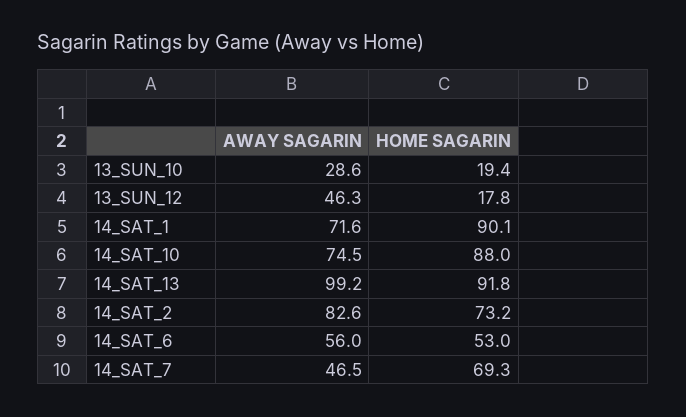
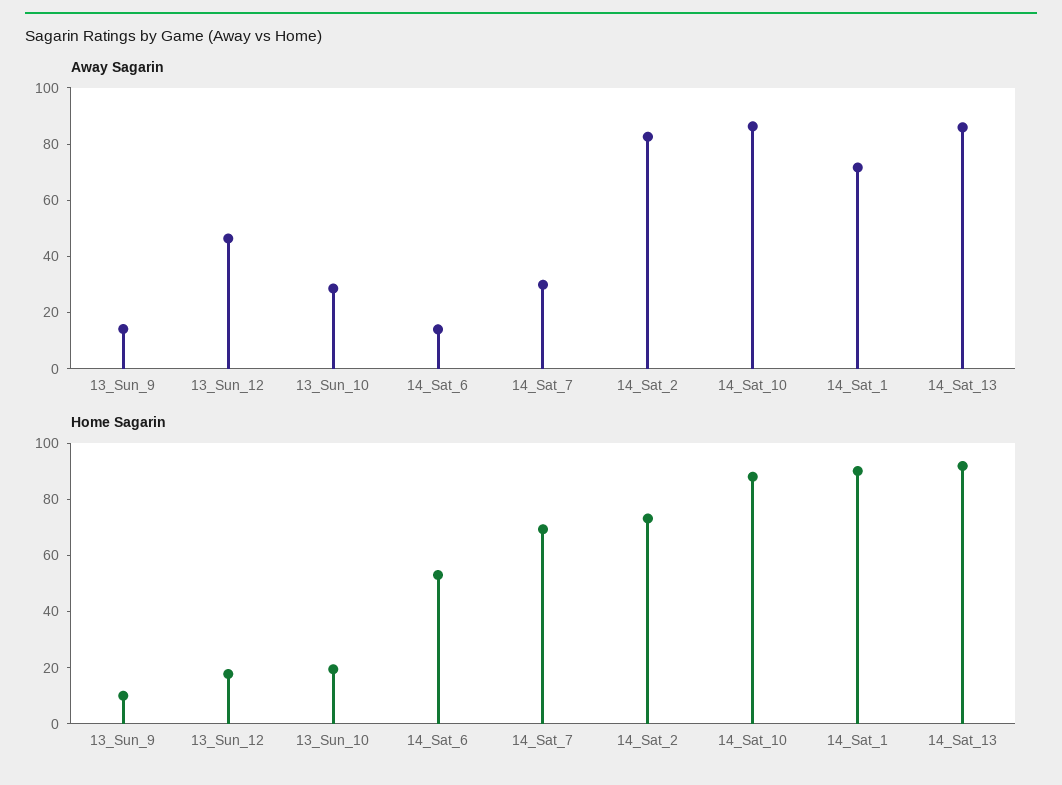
AWAY SAGARIN, 14_SAT_10: 74.5 -> 85
AWAY SAGARIN, 14_SAT_13: 99.2 -> 85
AWAY SAGARIN, 14_SAT_6: 56 -> 15
AWAY SAGARIN, 14_SAT_7: 46.5 -> 30
AWAY SAGARIN, 13_Sun_9: none -> 15
HOME SAGARIN, 13_Sun_9: none -> 10

